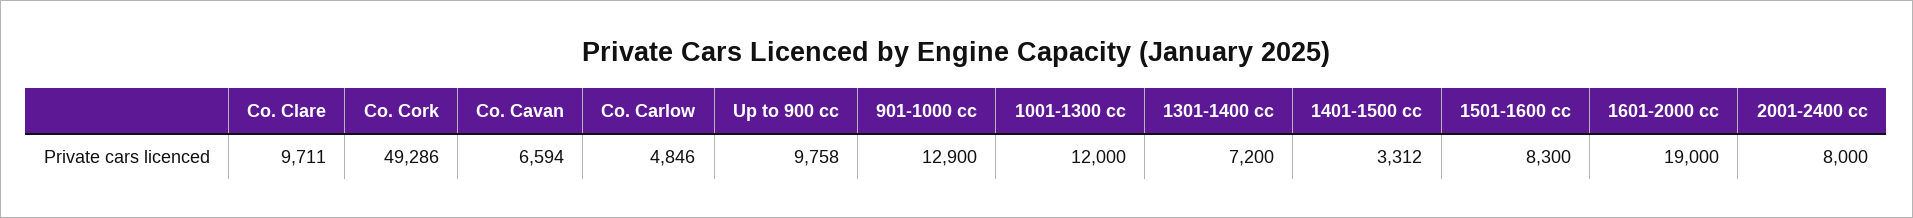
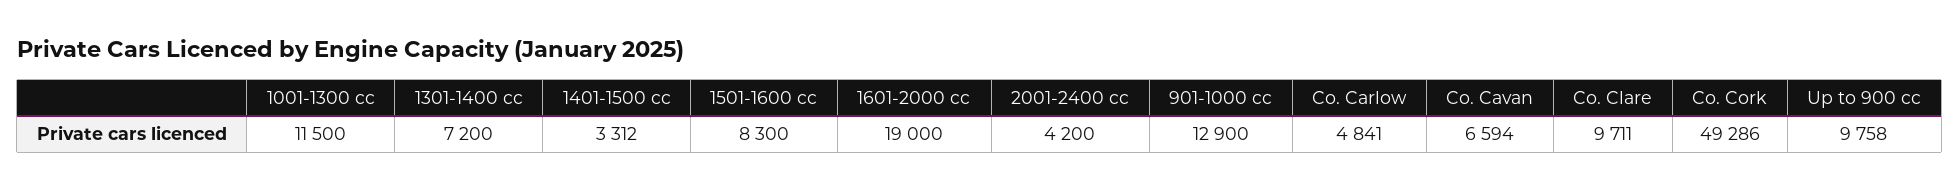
Co. Carlow: 4846 -> 4841
1001-1300 cc: 12000 -> 11500
2001-2400 cc: 8000 -> 4200

